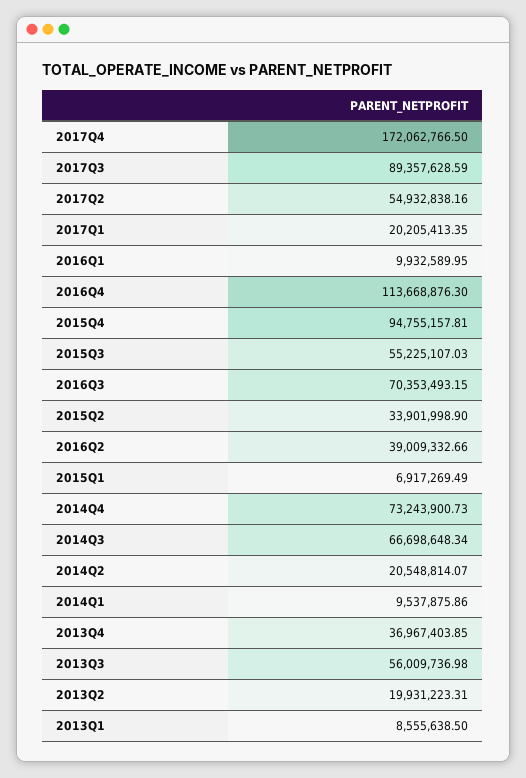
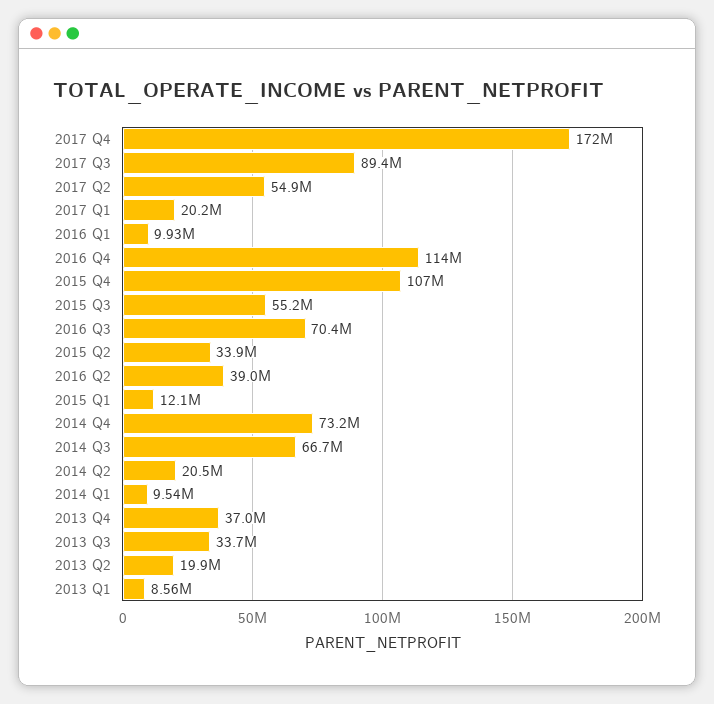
2015Q4: 94755157.81 -> 107000000
2015Q1: 6917269.49 -> 12100000
2013Q3: 56009736.98 -> 33700000

